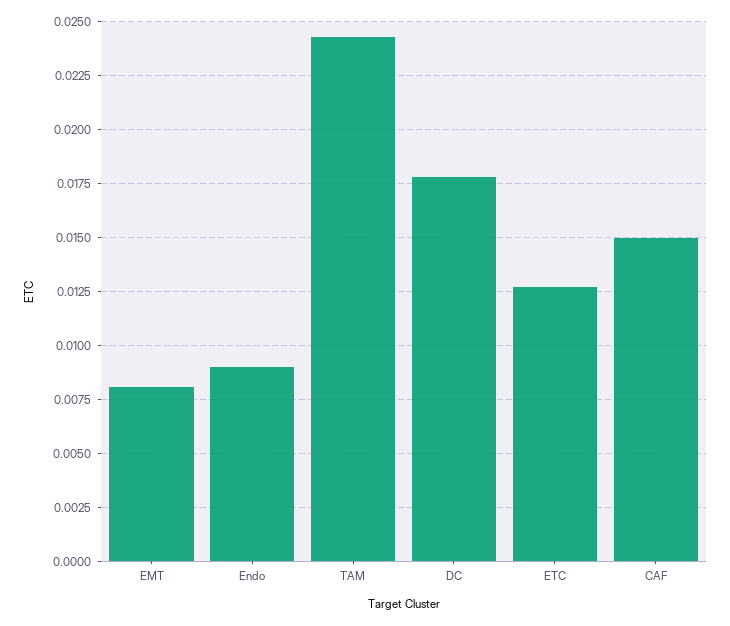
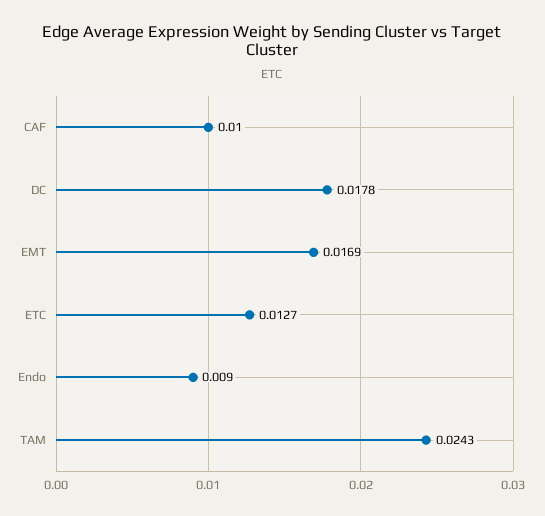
EMT: 0.008 -> 0.0169
CAF: 0.015 -> 0.01

